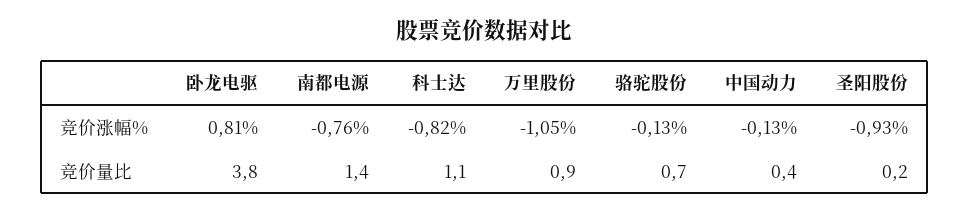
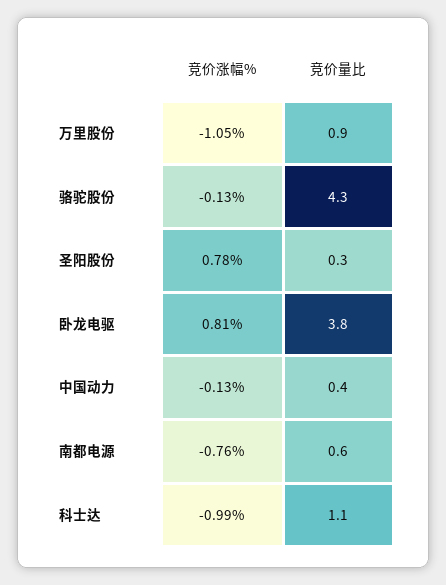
科士达, 竞价涨幅%: -0.82 -> -0.99
圣阳股份, 竞价涨幅%: -0.93 -> 0.78
南都电源, 竞价量比: 1.4 -> 0.6
骆驼股份, 竞价量比: 0.7 -> 4.3
圣阳股份, 竞价量比: 0.2 -> 0.3

